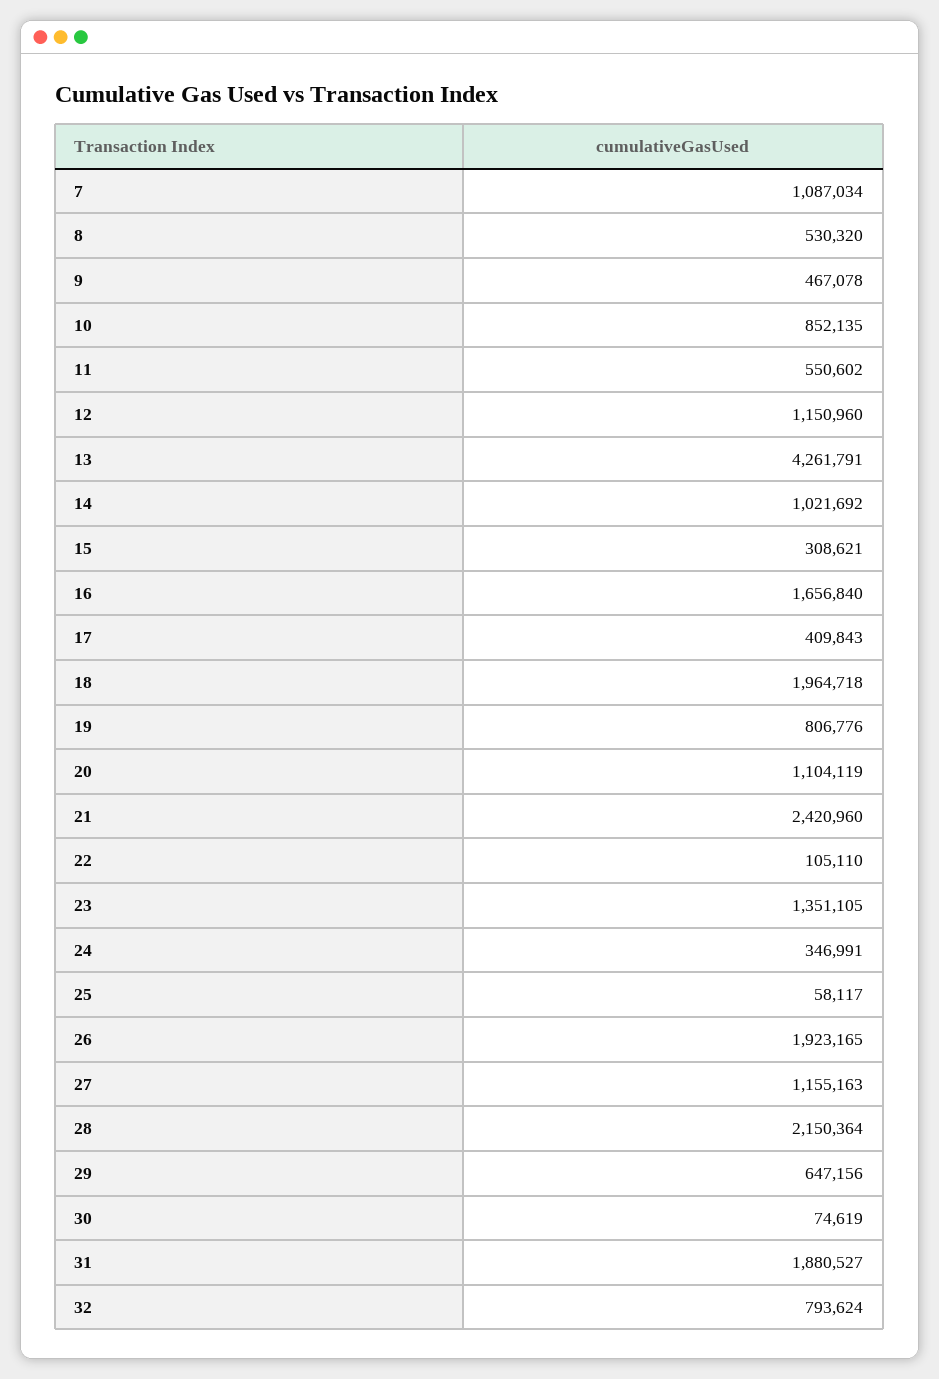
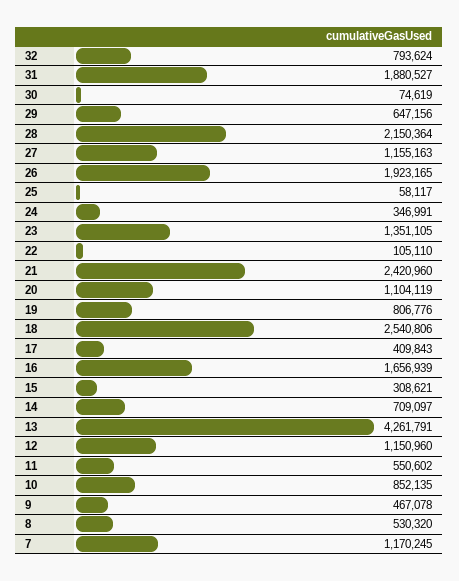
7: 1087034 -> 1170245
14: 1021692 -> 709097
16: 1656840 -> 1656939
18: 1964718 -> 2540806

